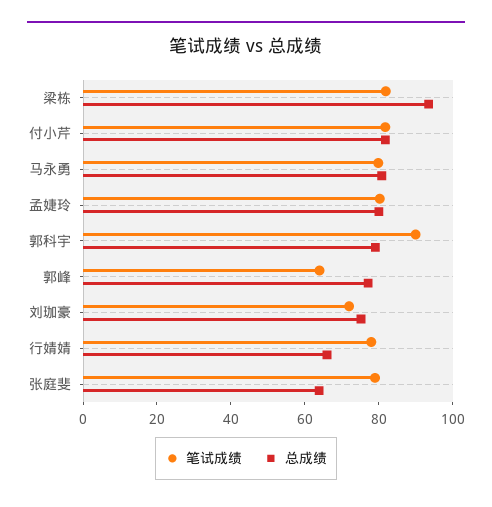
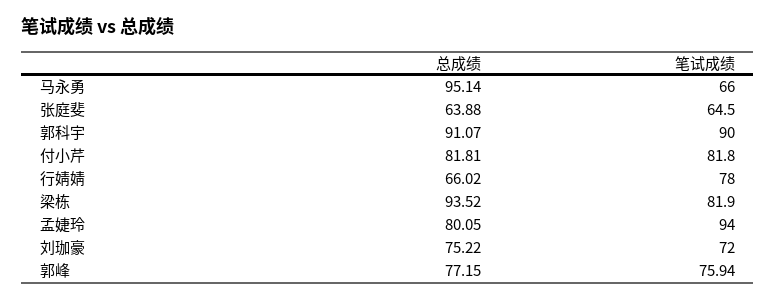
笔试成绩, 马永勇: 80 -> 66
总成绩, 马永勇: 80 -> 95.14
笔试成绩, 孟婕玲: 80 -> 94
总成绩, 郭科宇: 80 -> 91.07
笔试成绩, 郭峰: 65 -> 75.94
笔试成绩, 张庭斐: 80 -> 64.5

